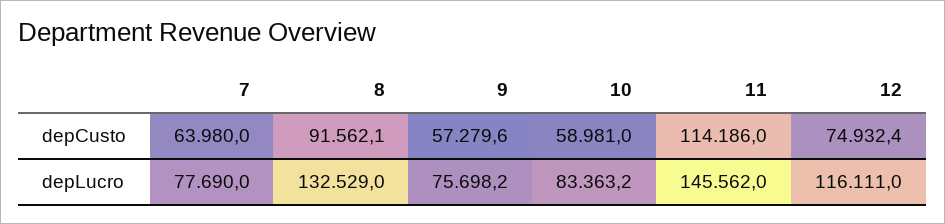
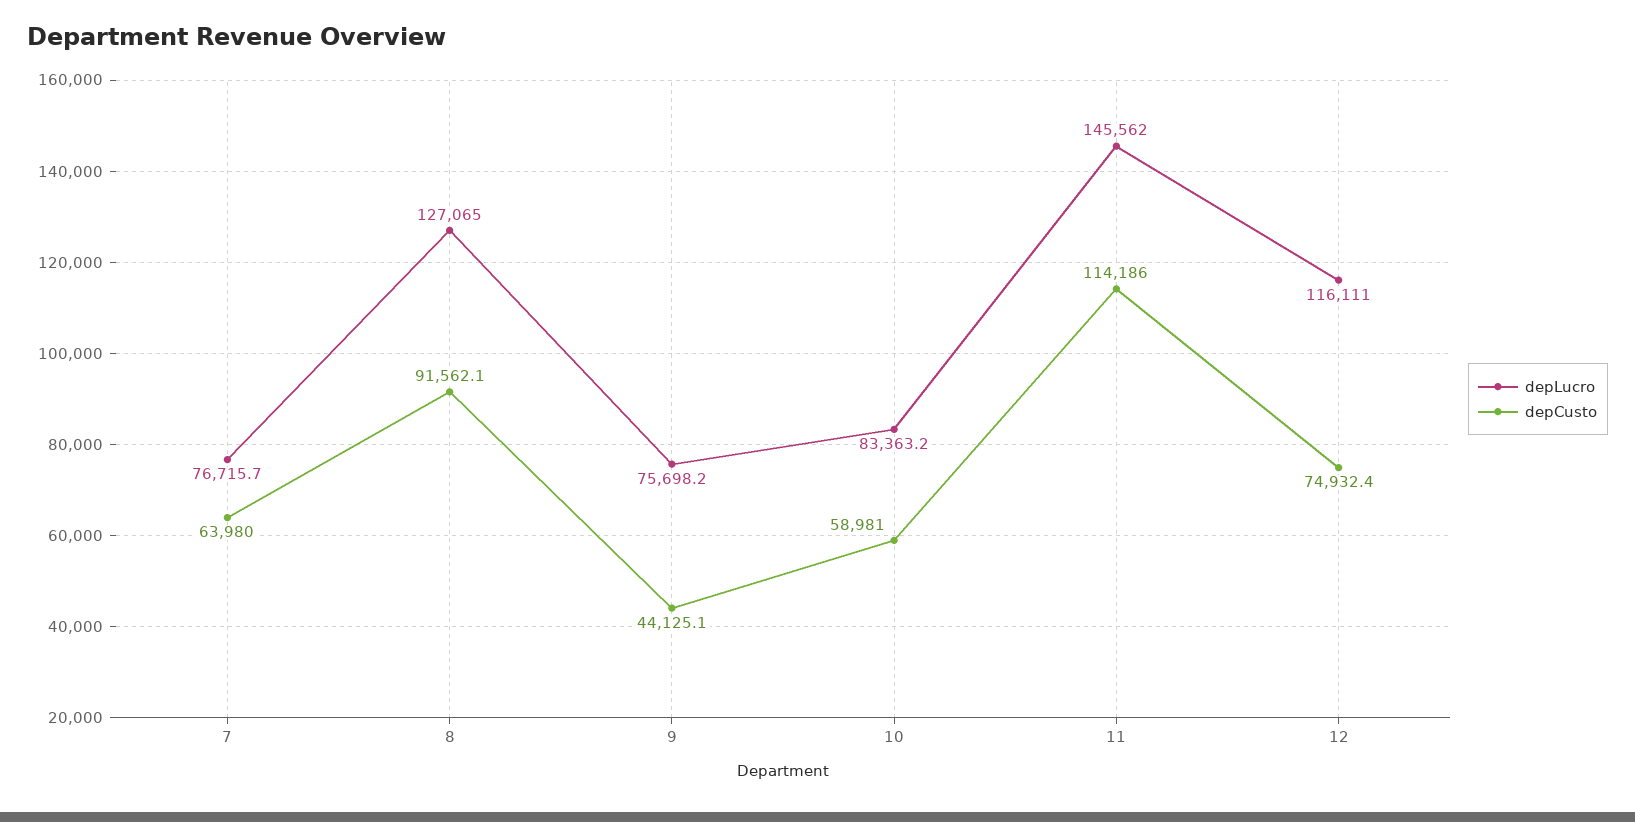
depCusto, 9: 57279.6 -> 44125.1
depLucro, 7: 77690 -> 76715.7
depLucro, 8: 132529 -> 127065

